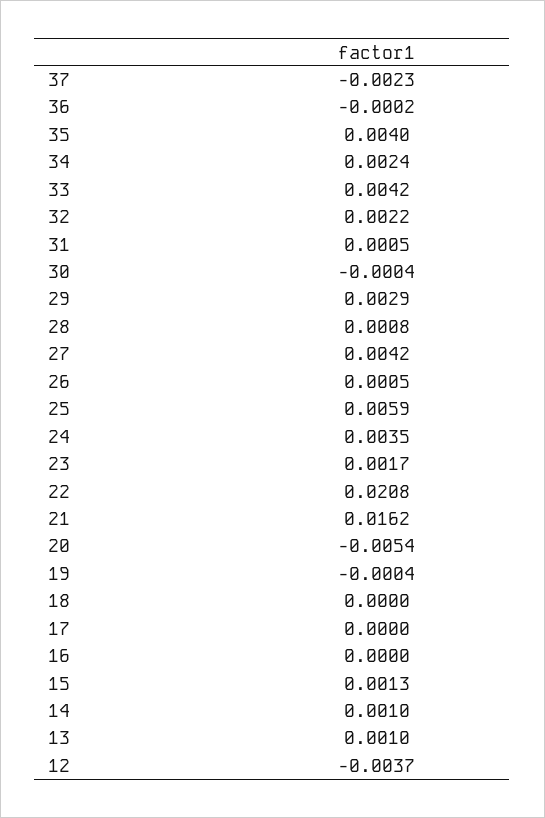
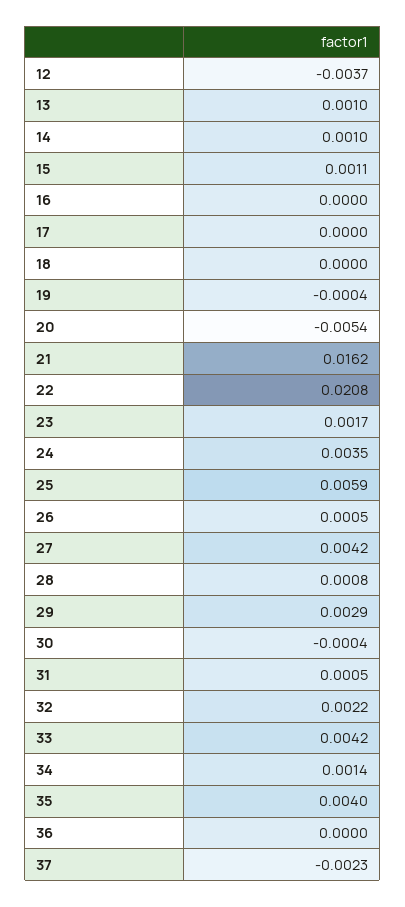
36: -0.0002 -> 0
34: 0.0024 -> 0.0014
15: 0.0013 -> 0.0011

